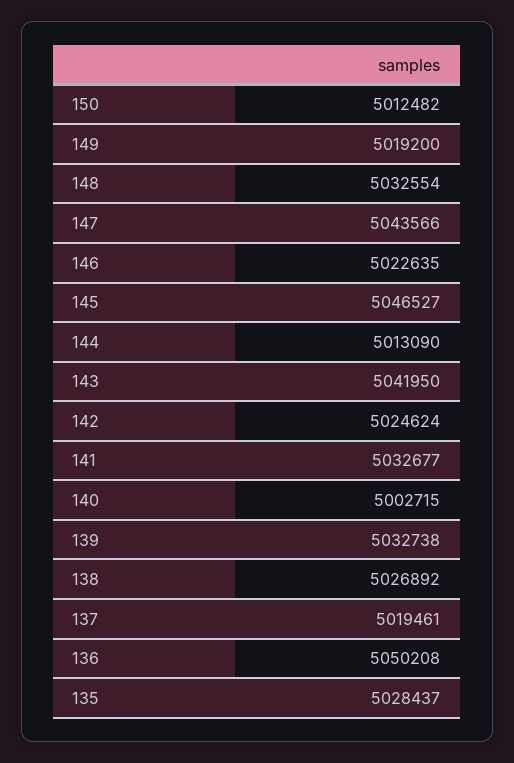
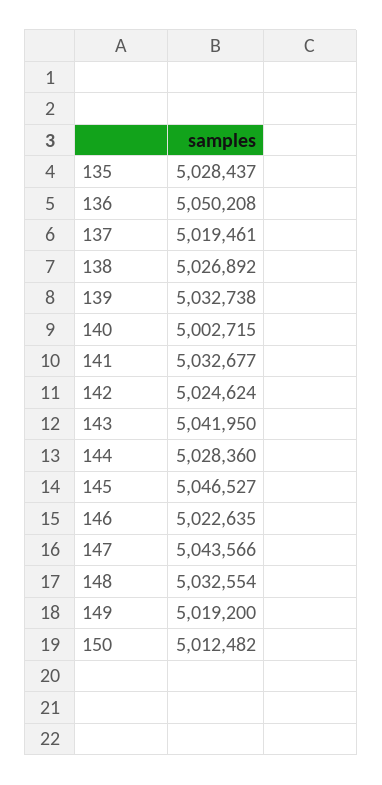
144: 5013090 -> 5028360

